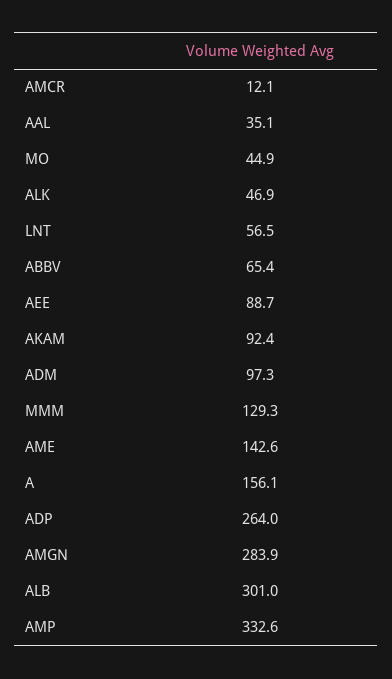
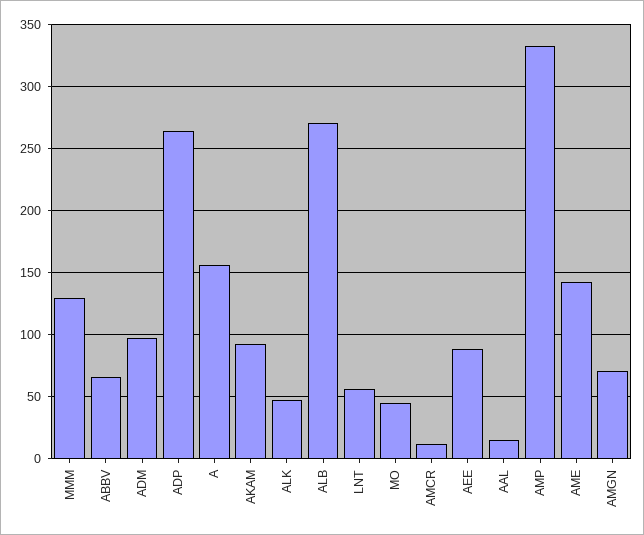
AAL: 35.1 -> 15
AMGN: 283.9 -> 70
ALB: 301 -> 270

